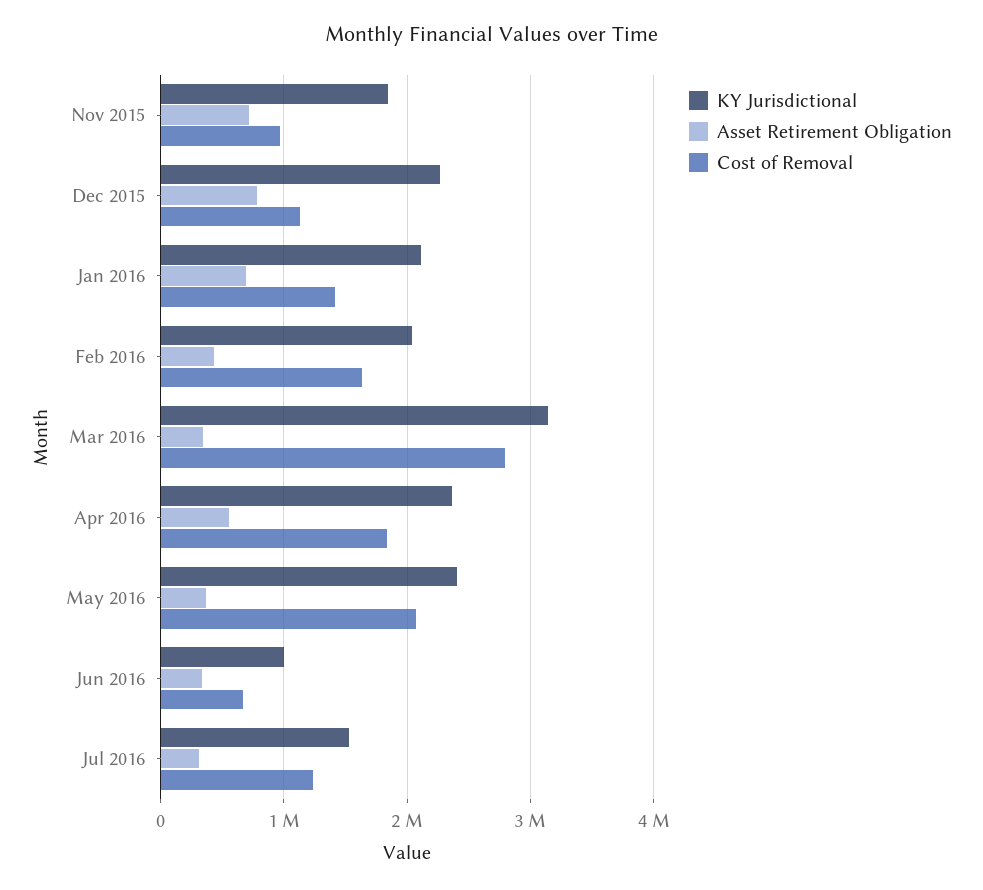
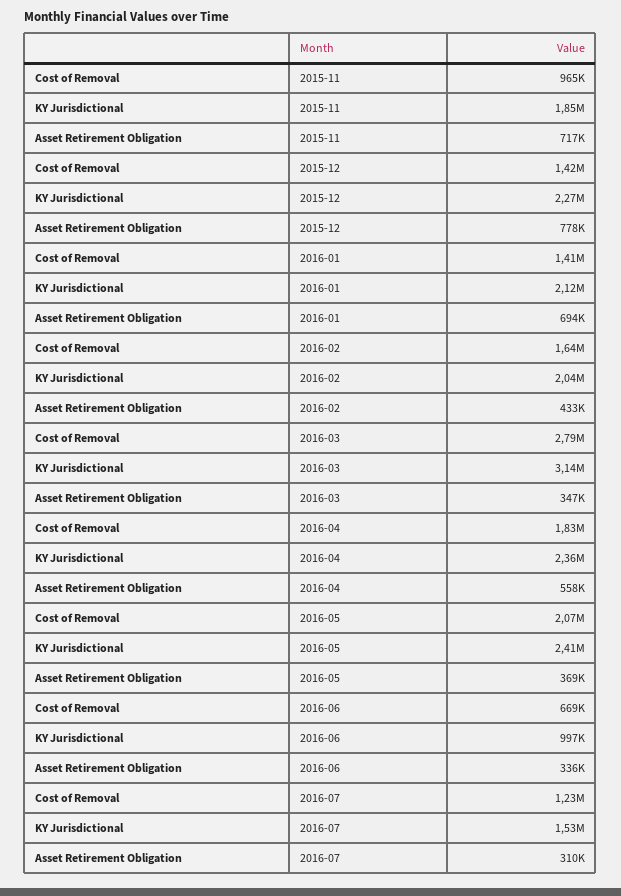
Cost of Removal, Dec 2015: 1100000 -> 1420000

